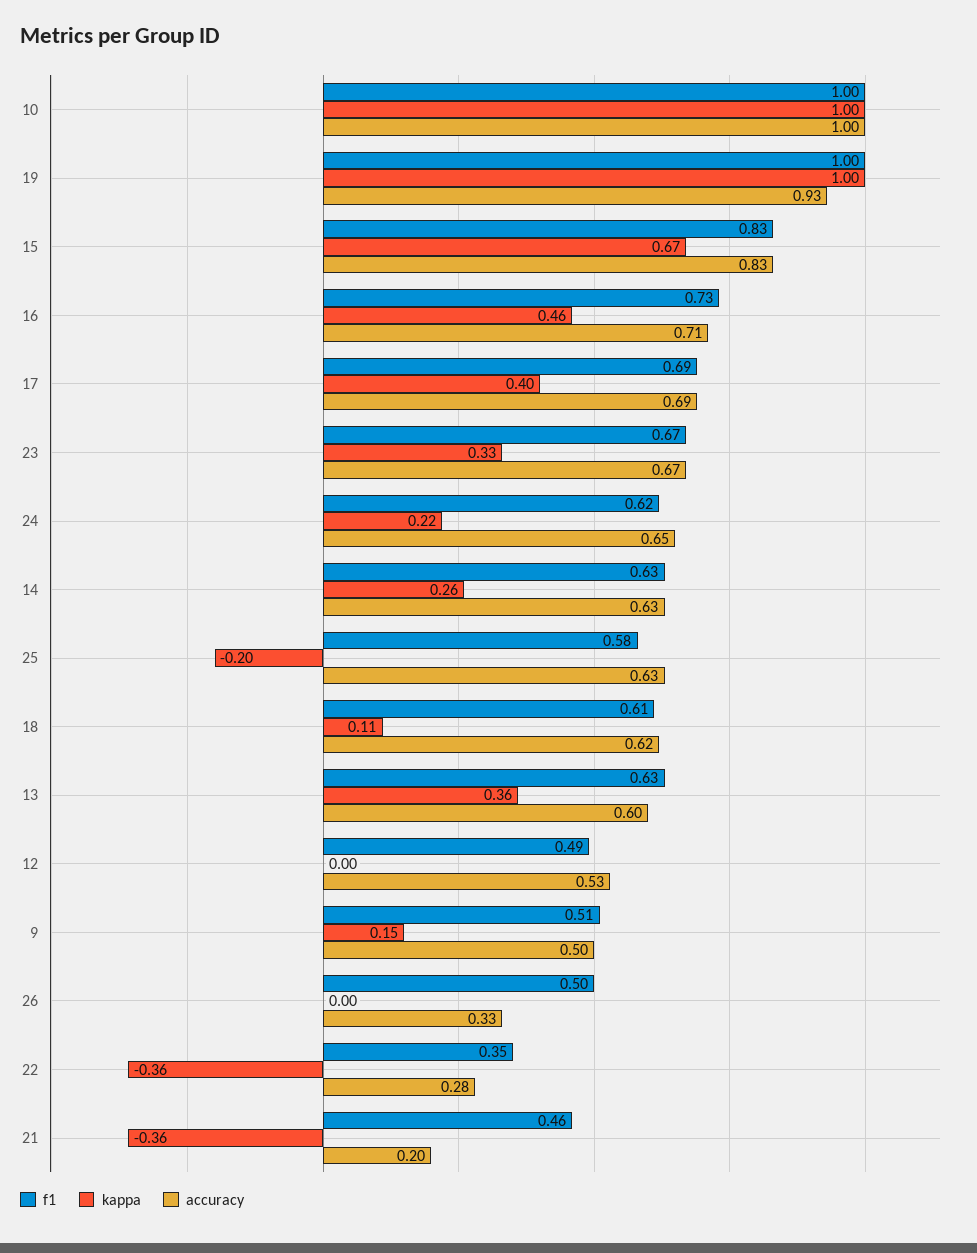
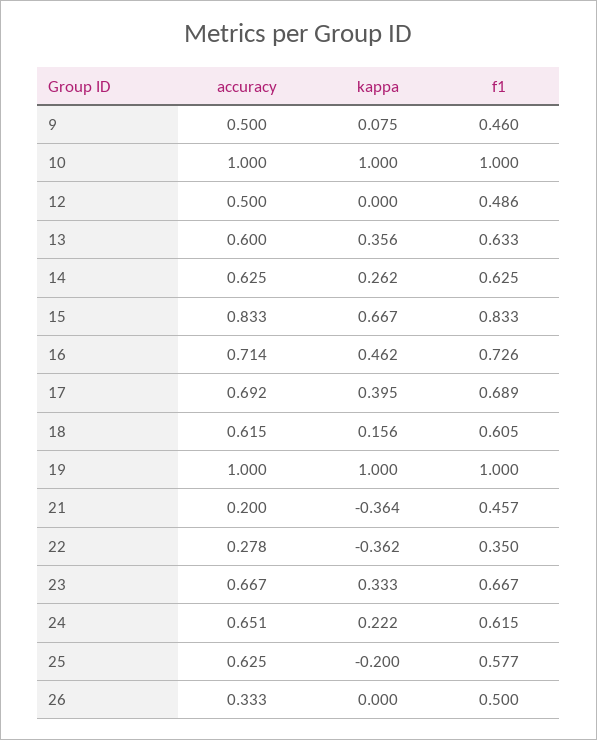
accuracy, 19: 0.93 -> 1
kappa, 18: 0.11 -> 0.156
accuracy, 12: 0.53 -> 0.5
f1, 9: 0.51 -> 0.46
kappa, 9: 0.15 -> 0.075

